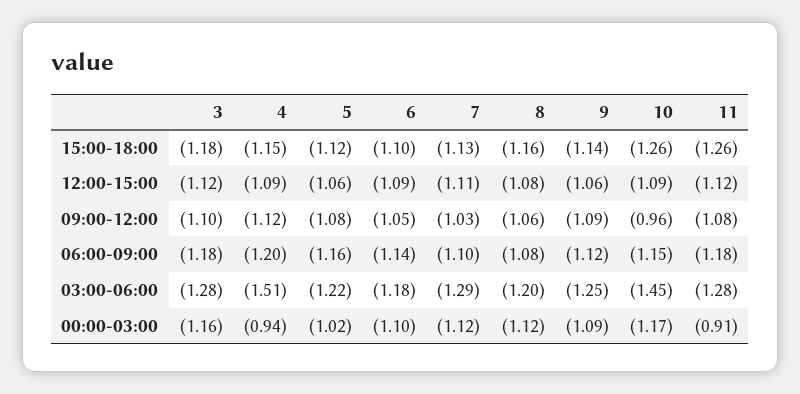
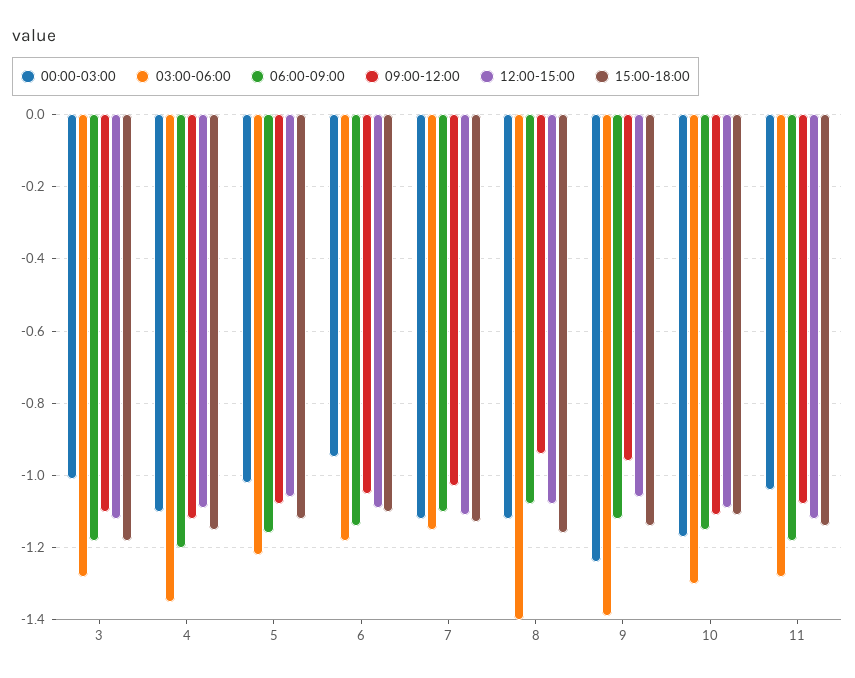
15:00-18:00, 10: -1.26 -> -1.1
15:00-18:00, 11: -1.26 -> -1.15
09:00-12:00, 8: -1.06 -> -0.95
09:00-12:00, 9: -1.09 -> -0.95
09:00-12:00, 10: -0.96 -> -1.1
03:00-06:00, 4: -1.51 -> -1.35
03:00-06:00, 7: -1.29 -> -1.15
03:00-06:00, 8: -1.2 -> -1.4
03:00-06:00, 9: -1.25 -> -1.4
03:00-06:00, 10: -1.45 -> -1.3
00:00-03:00, 3: -1.16 -> -1
00:00-03:00, 4: -0.94 -> -1.1
00:00-03:00, 6: -1.1 -> -0.95
00:00-03:00, 9: -1.09 -> -1.25
00:00-03:00, 11: -0.91 -> -1.05

